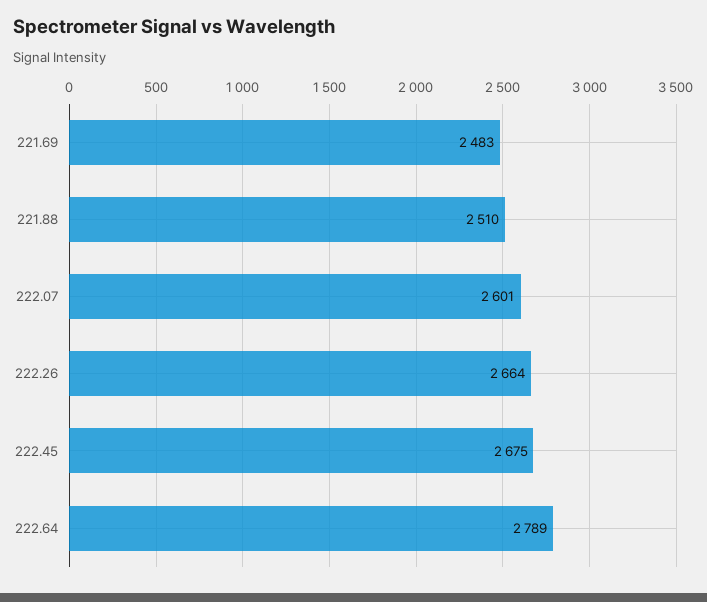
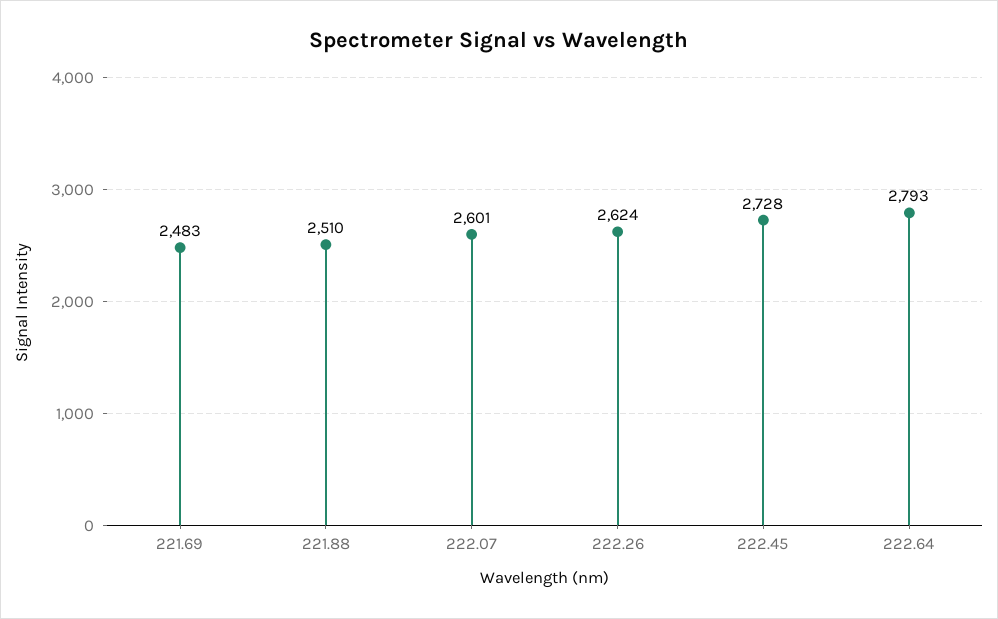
222.26: 2664 -> 2624
222.45: 2675 -> 2728
222.64: 2789 -> 2793

